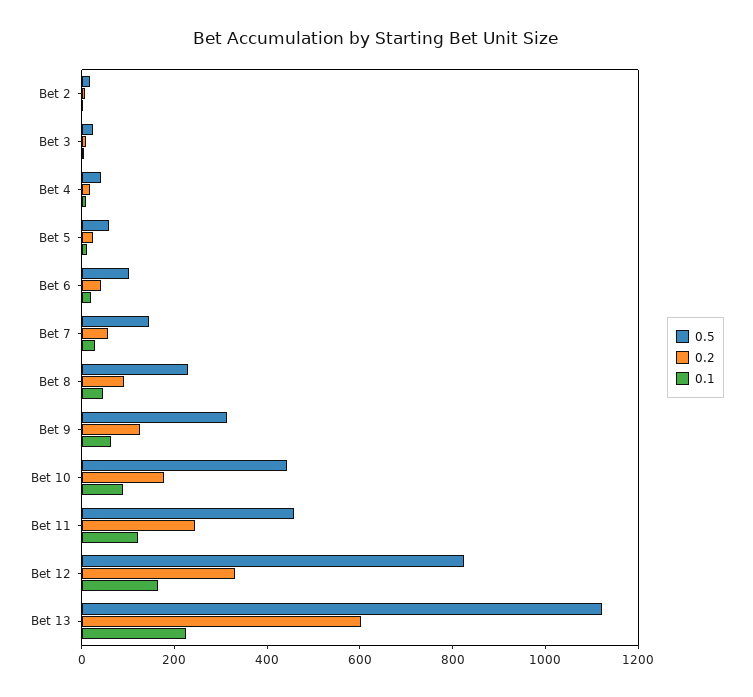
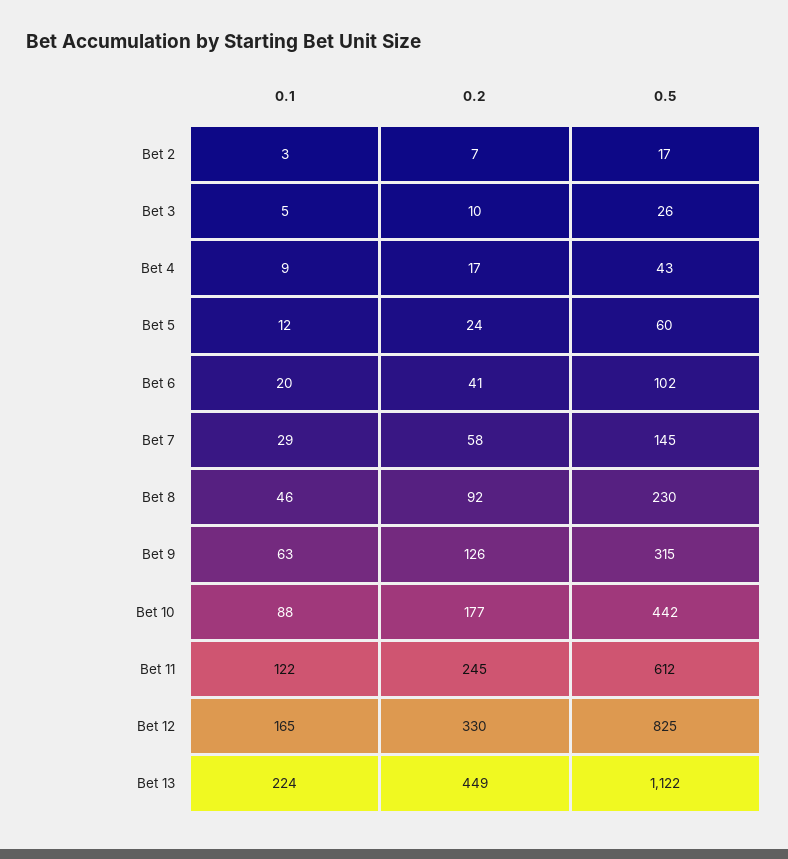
0.5, Bet 11: 450 -> 612
0.2, Bet 13: 600 -> 449

